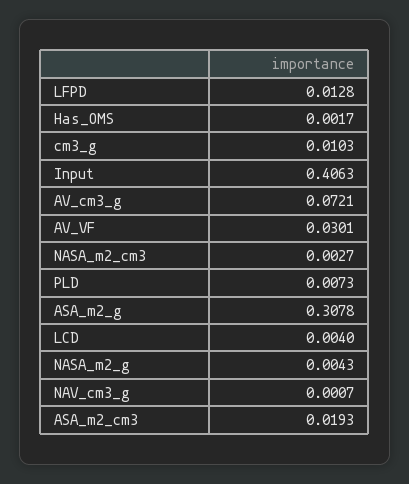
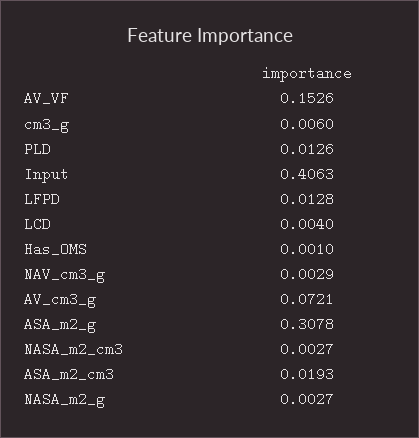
Has_OMS: 0.0017 -> 0.001
cm3_g: 0.0103 -> 0.006
AV_VF: 0.0301 -> 0.1526
PLD: 0.0073 -> 0.0126
NASA_m2_g: 0.0043 -> 0.0027
NAV_cm3_g: 0.0007 -> 0.0029

